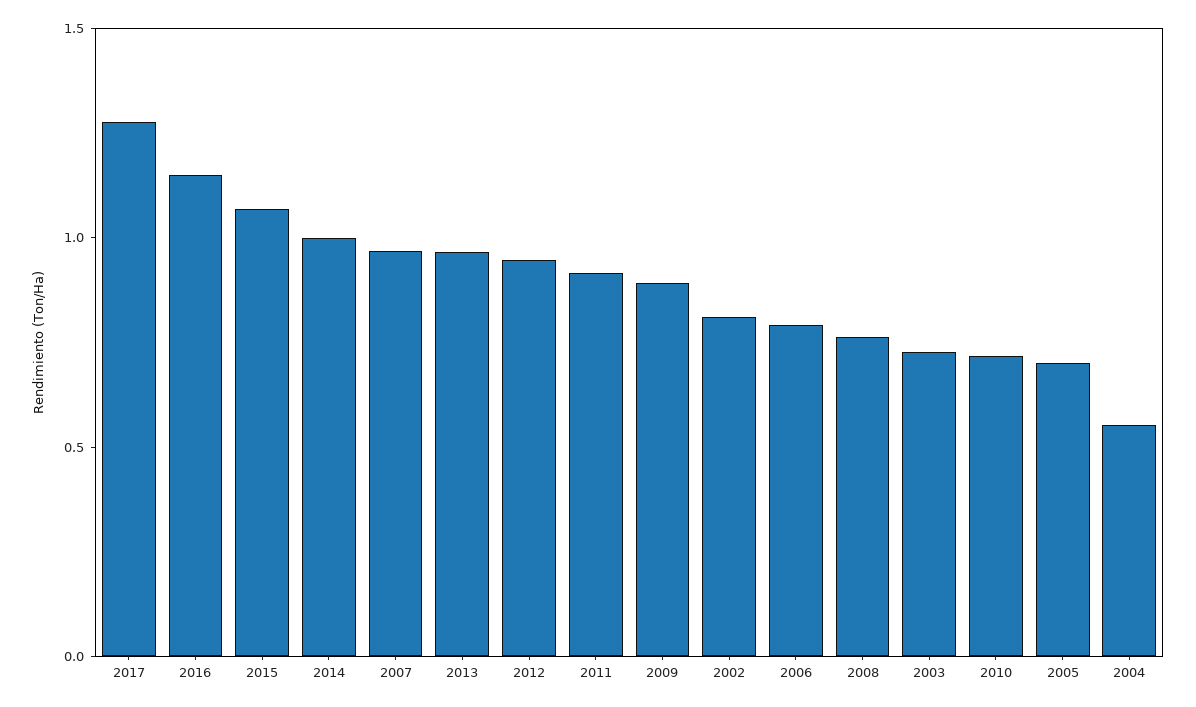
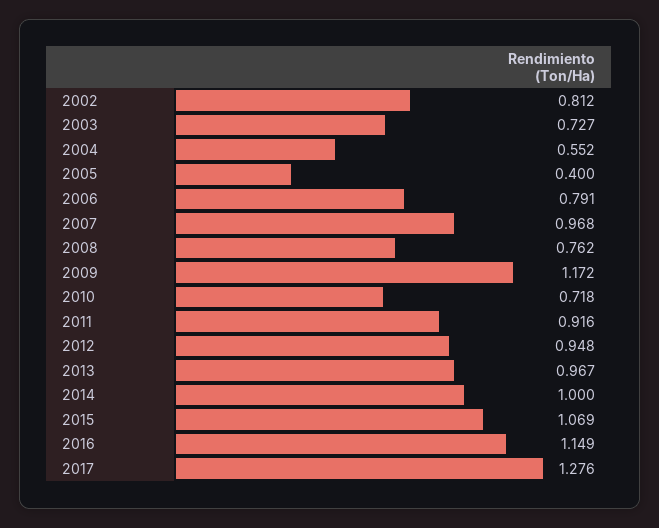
2009: 0.9 -> 1.172
2005: 0.7 -> 0.4

